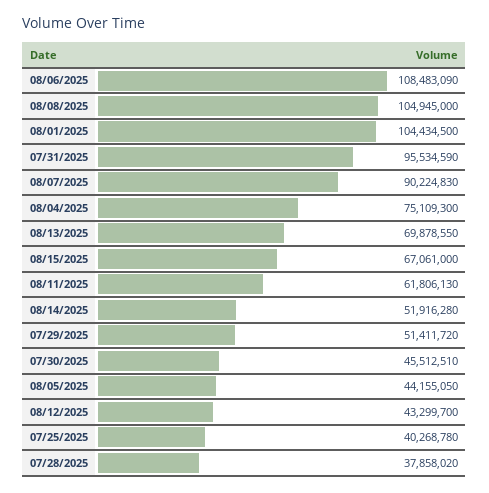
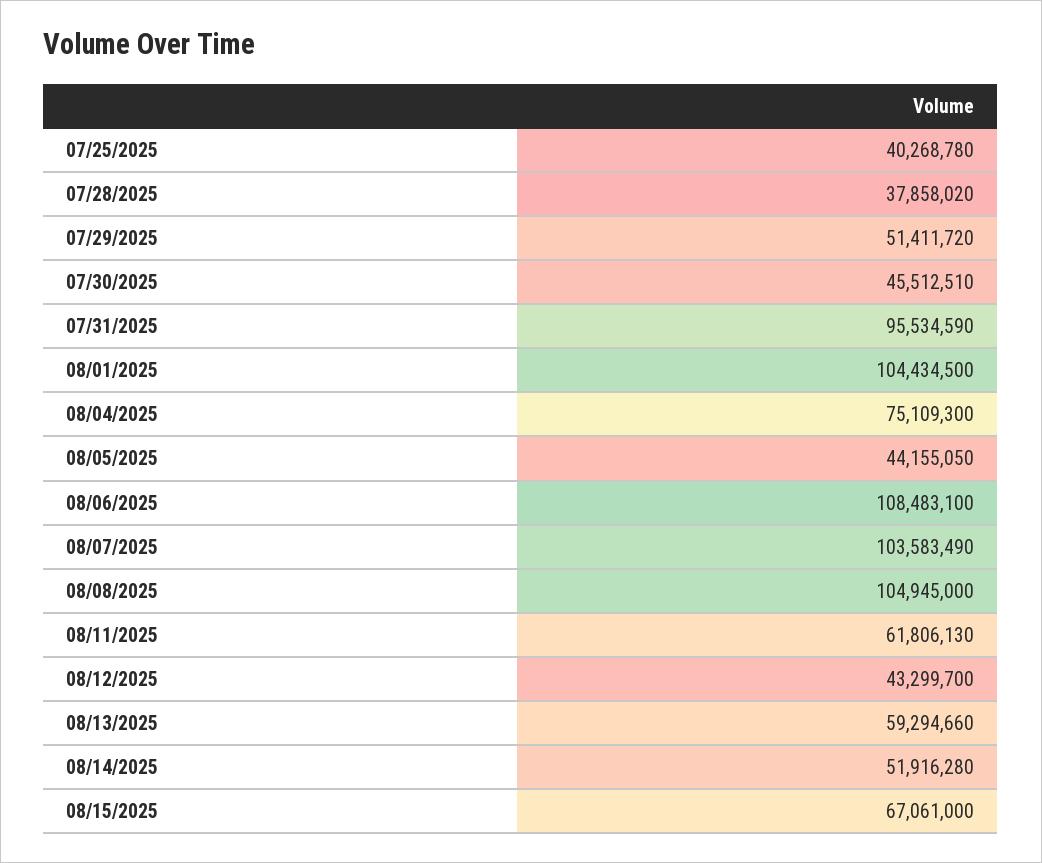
08/06/2025: 108483090 -> 108483100
08/07/2025: 90224830 -> 103583490
08/13/2025: 69878550 -> 59294660

